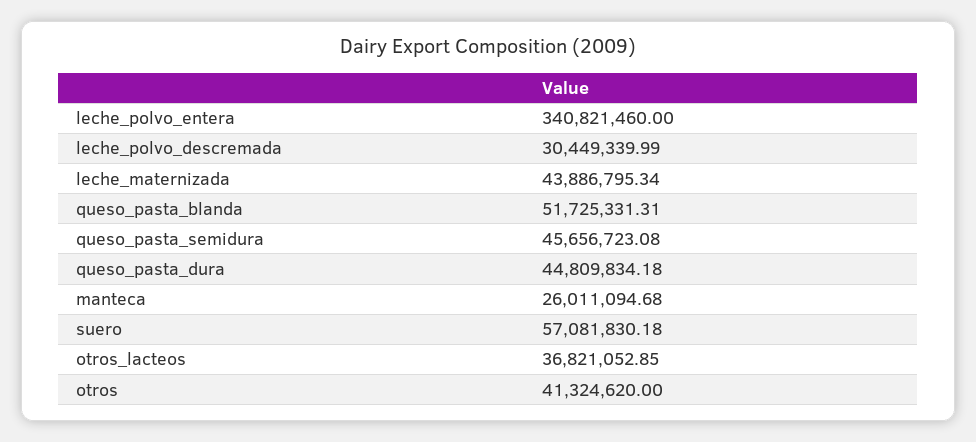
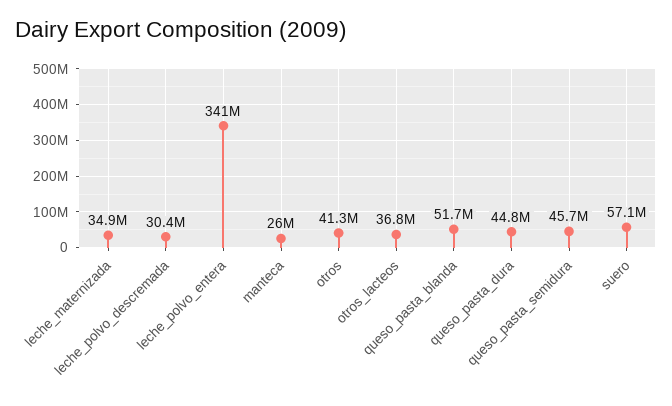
leche_maternizada: 43886795.34 -> 34900000

